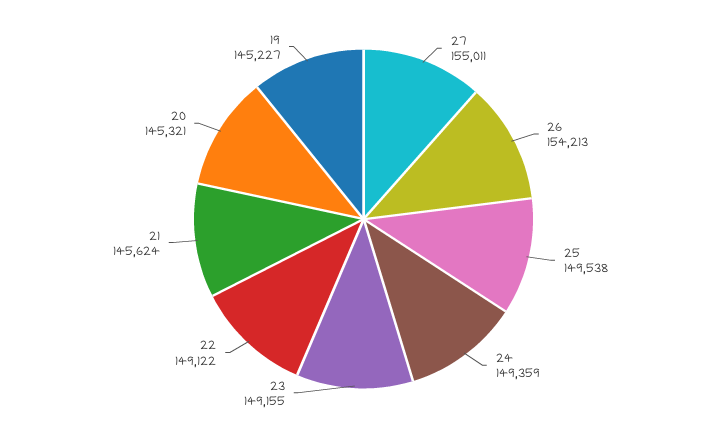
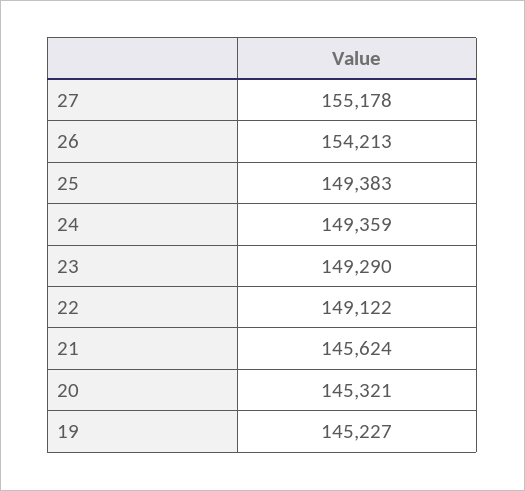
27: 155011 -> 155178
25: 149538 -> 149383
23: 149155 -> 149290

